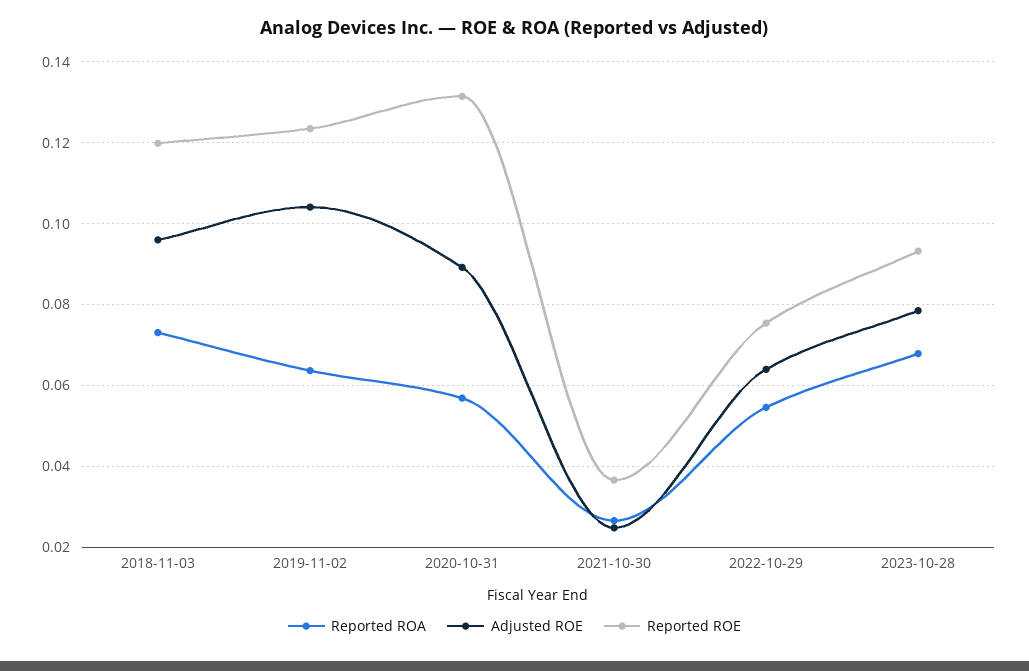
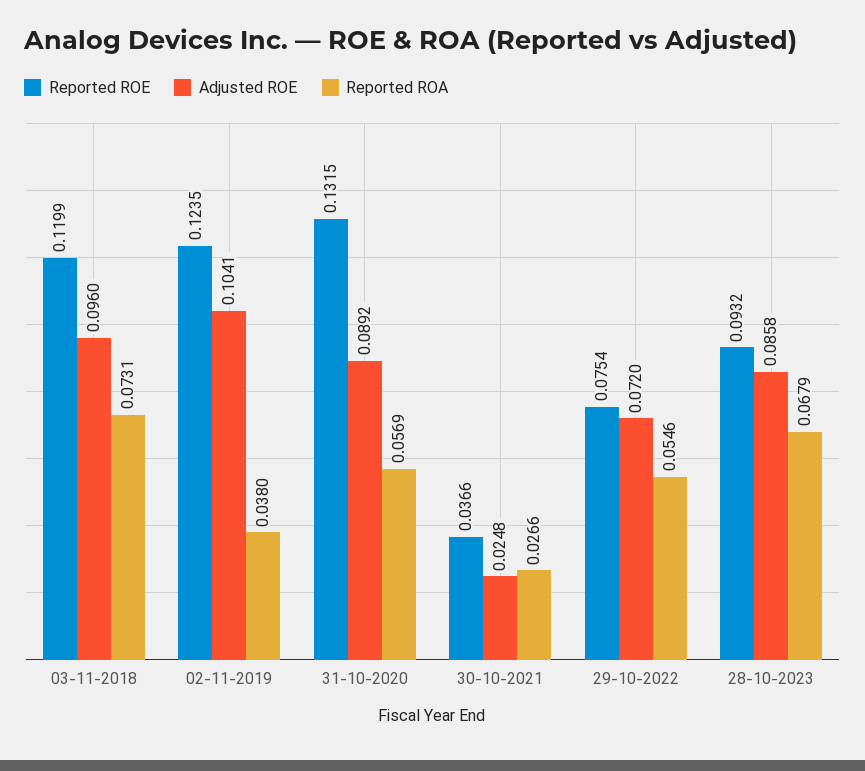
Reported ROA, 2019-11-02: 0.064 -> 0.038
Adjusted ROE, 2022-10-29: 0.064 -> 0.072
Adjusted ROE, 2023-10-28: 0.078 -> 0.0858

